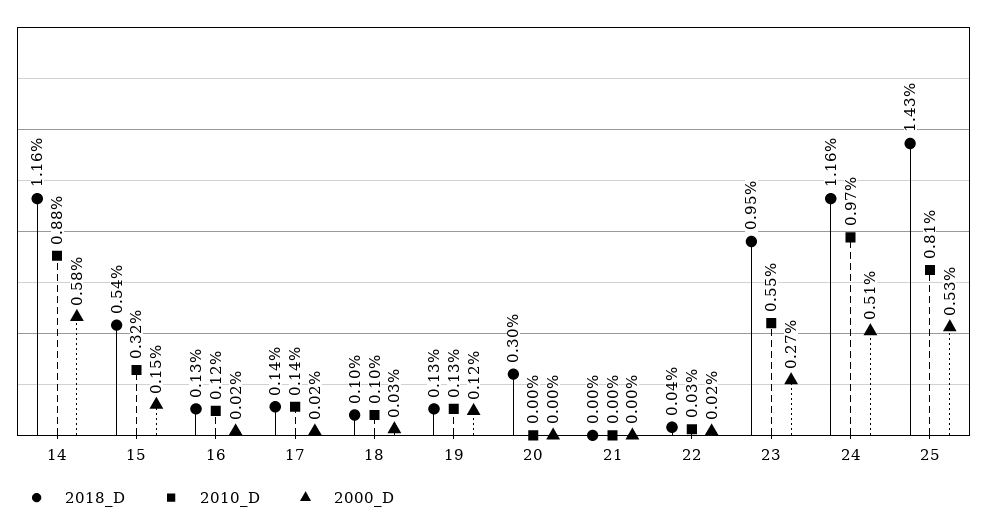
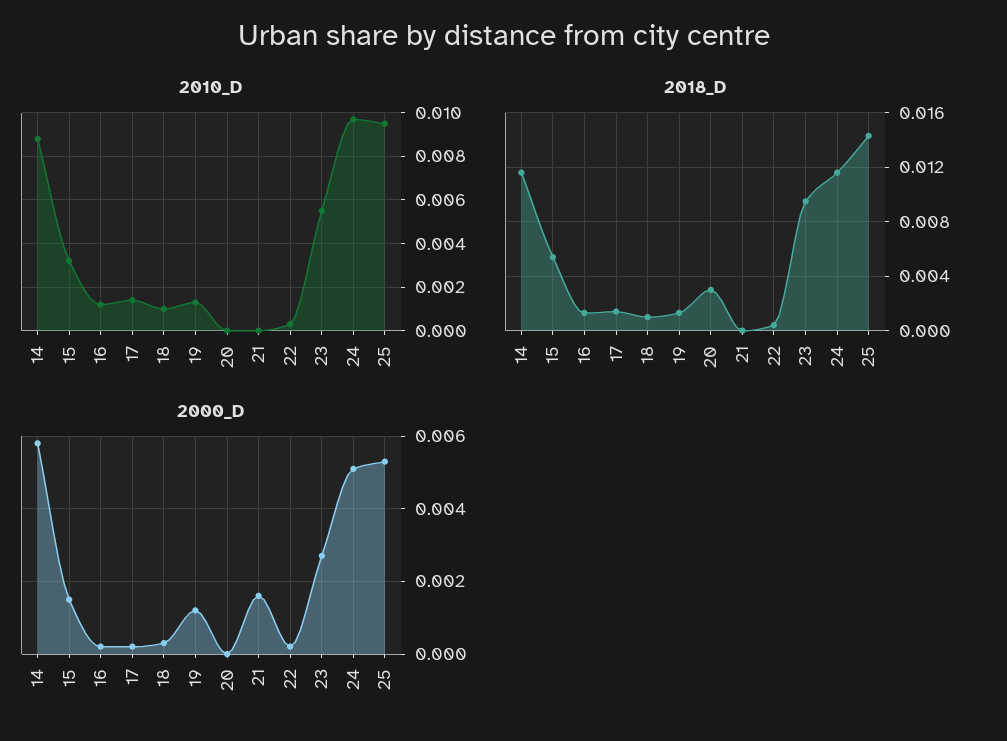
2000_D, 21: 0 -> 0.0015
2010_D, 25: 0.0081 -> 0.0095

